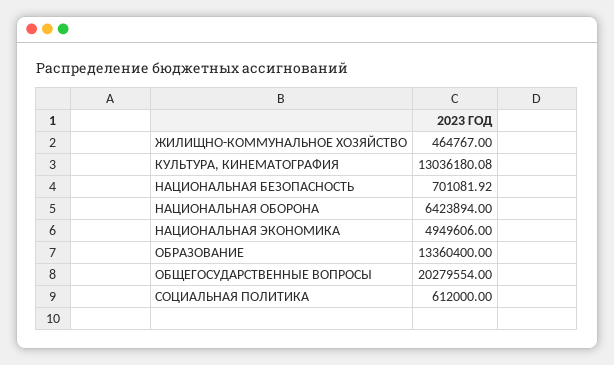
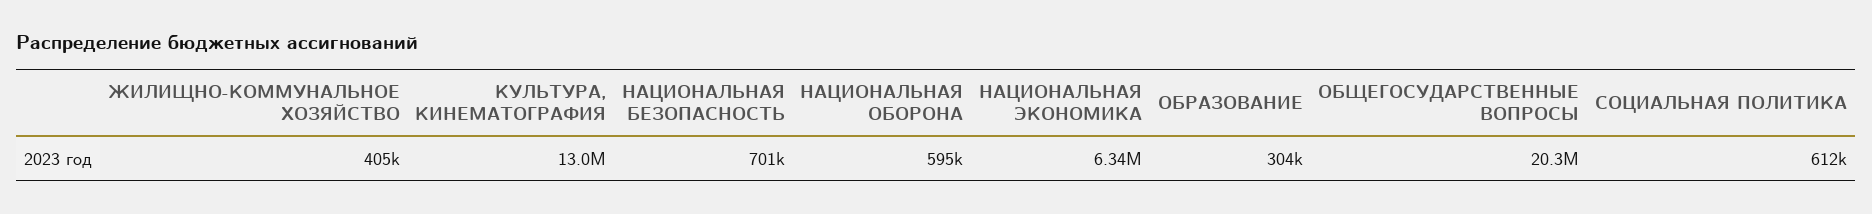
ЖИЛИЩНО-КОММУНАЛЬНОЕ ХОЗЯЙСТВО: 464767 -> 405000
НАЦИОНАЛЬНАЯ ОБОРОНА: 6423894 -> 595000
НАЦИОНАЛЬНАЯ ЭКОНОМИКА: 4949606 -> 6340000
ОБРАЗОВАНИЕ: 13360400 -> 304000

